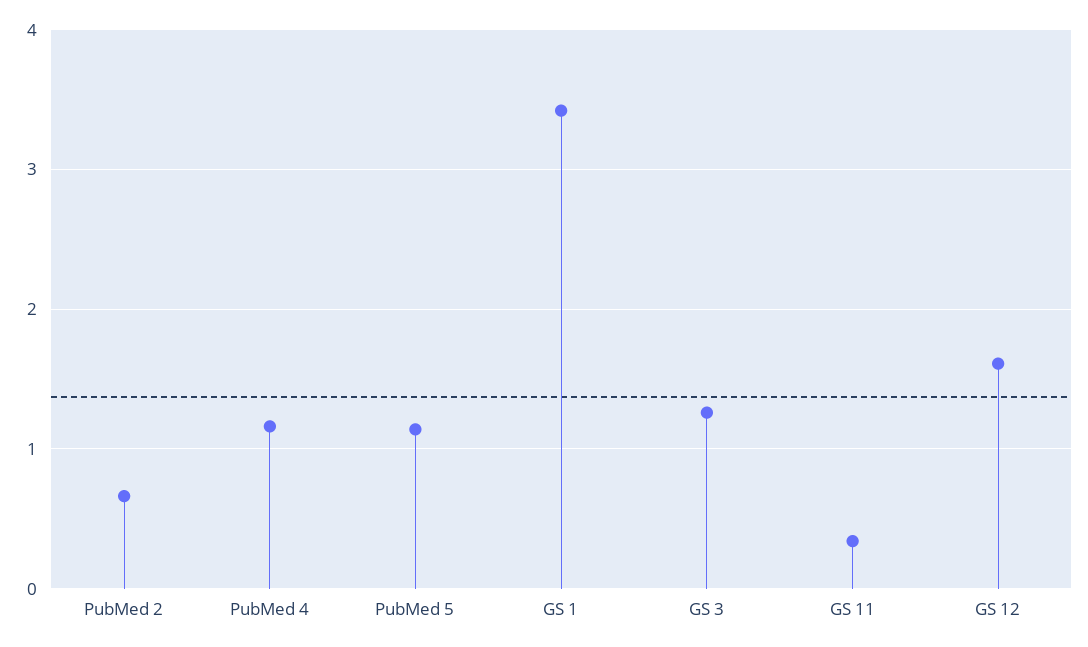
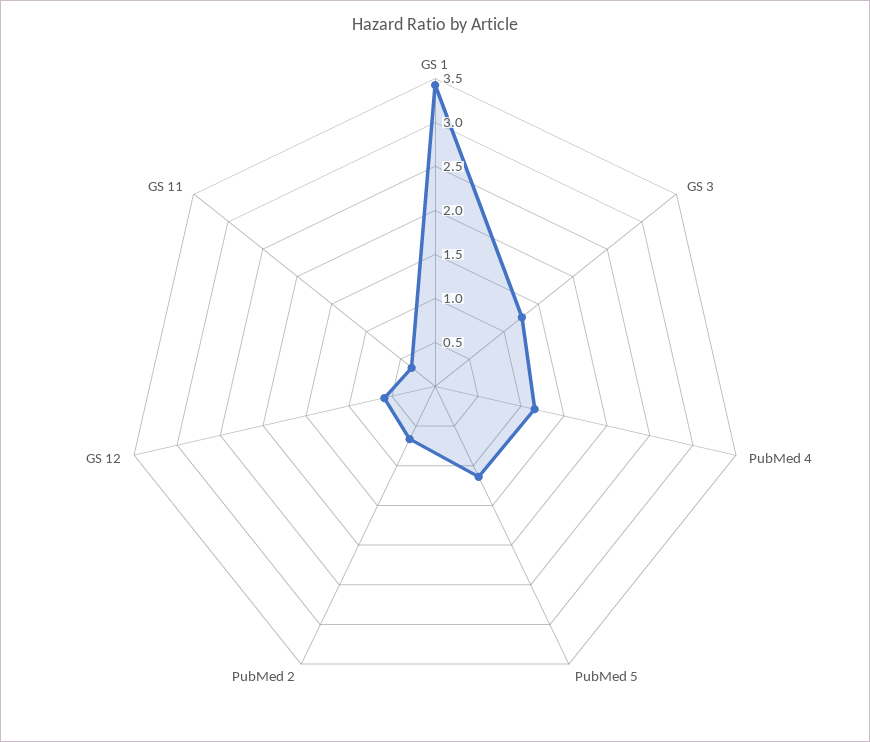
GS 12: 1.6 -> 0.6

